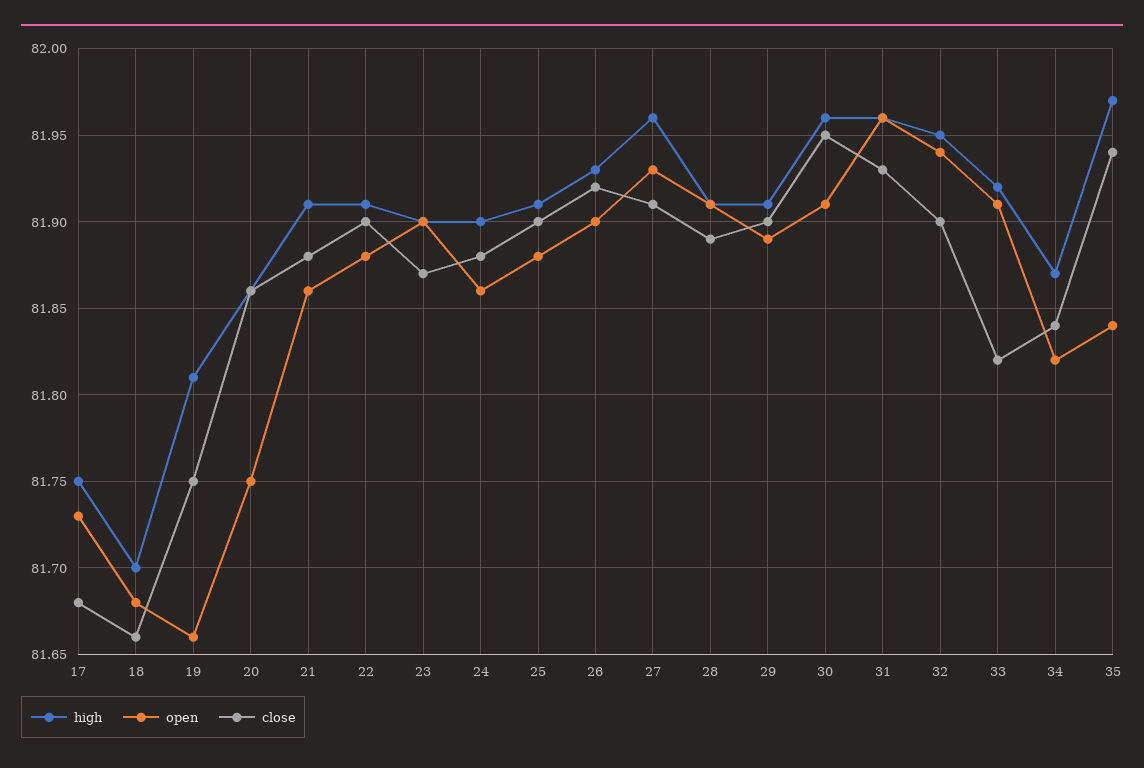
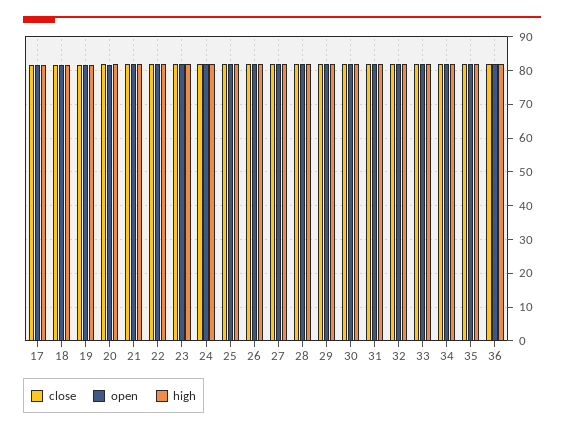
close, 36: none -> 82
open, 36: none -> 82
high, 36: none -> 82

